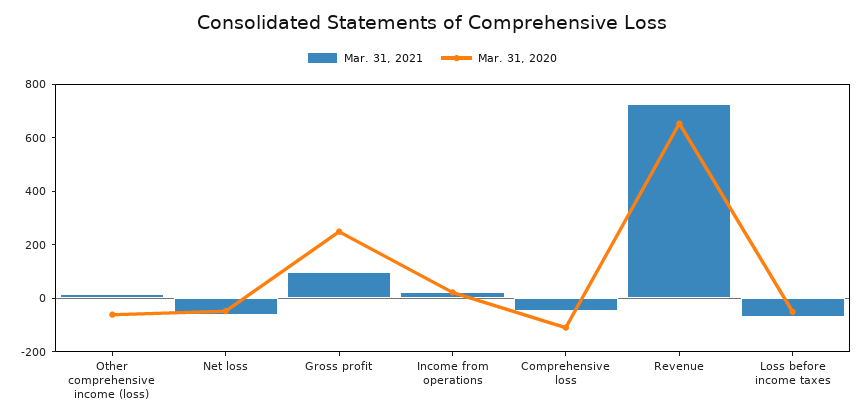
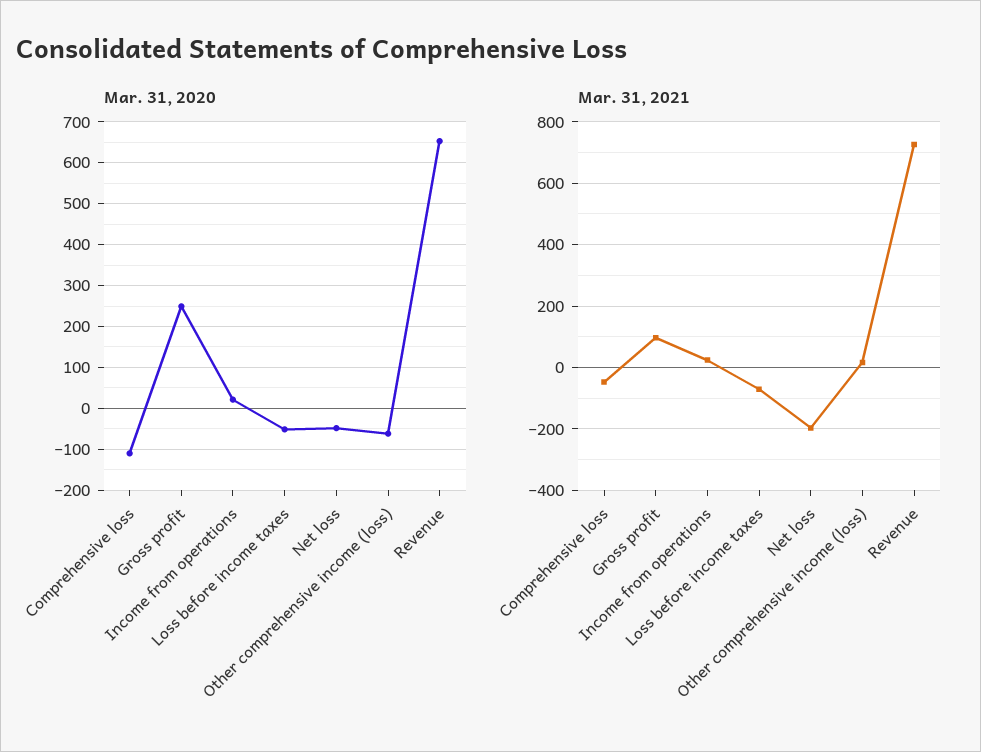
Mar. 31, 2021, Net loss: -50 -> -200

